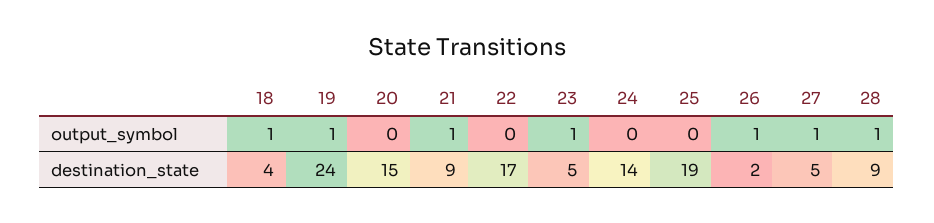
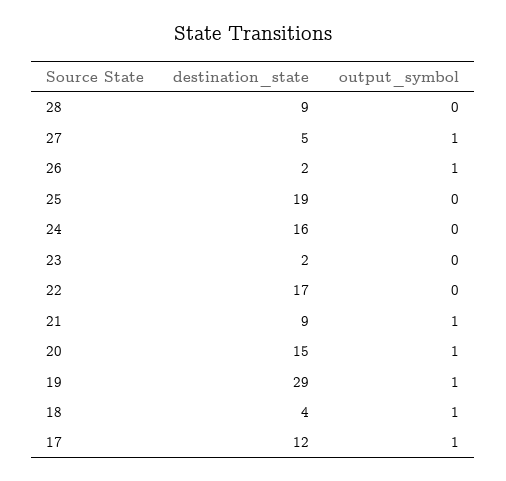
20, output_symbol: 0 -> 1
23, output_symbol: 1 -> 0
28, output_symbol: 1 -> 0
19, destination_state: 24 -> 29
23, destination_state: 5 -> 2
24, destination_state: 14 -> 16
17, destination_state: none -> 12
17, output_symbol: none -> 1

